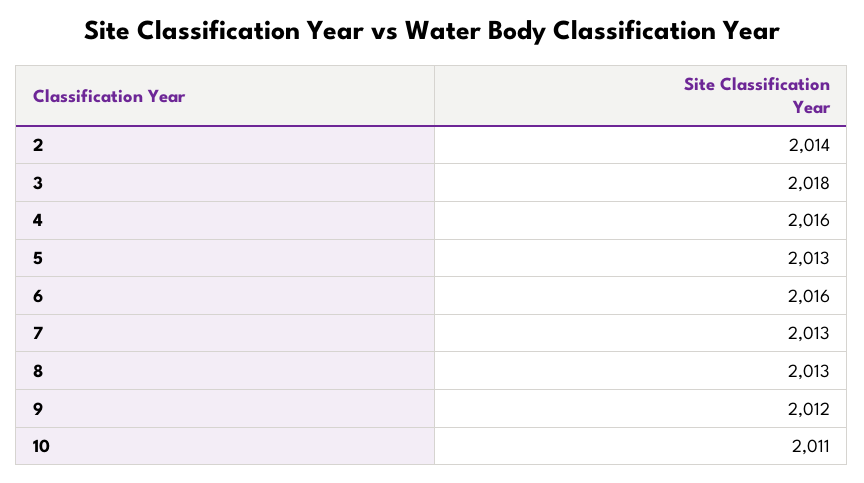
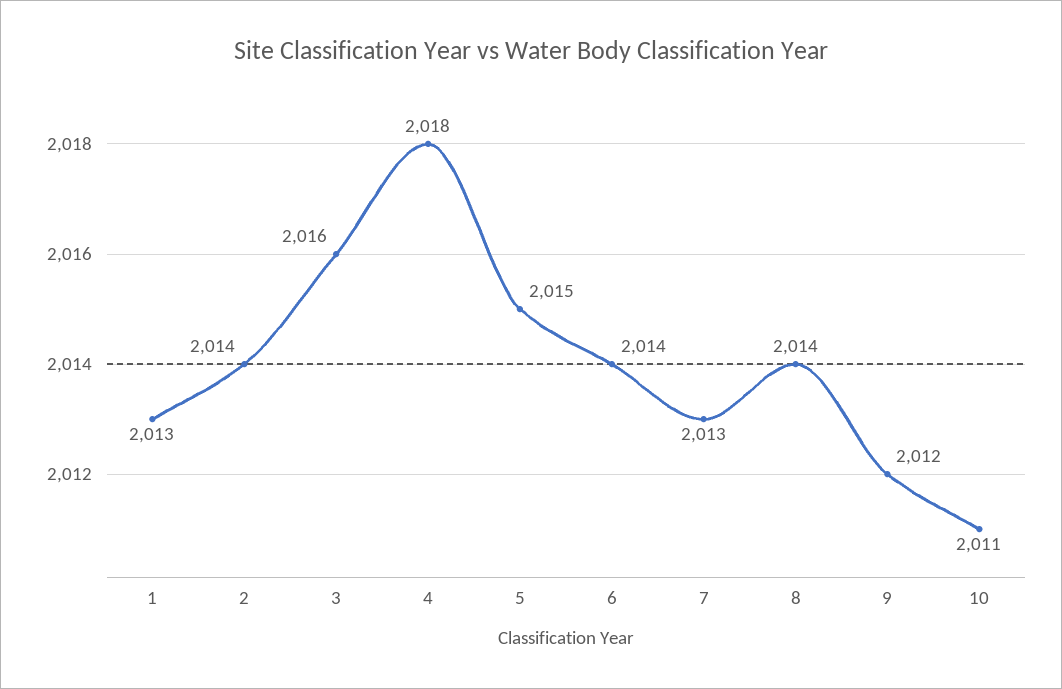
3: 2018 -> 2016
4: 2016 -> 2018
5: 2013 -> 2015
6: 2016 -> 2014
8: 2013 -> 2014
1: none -> 2013

